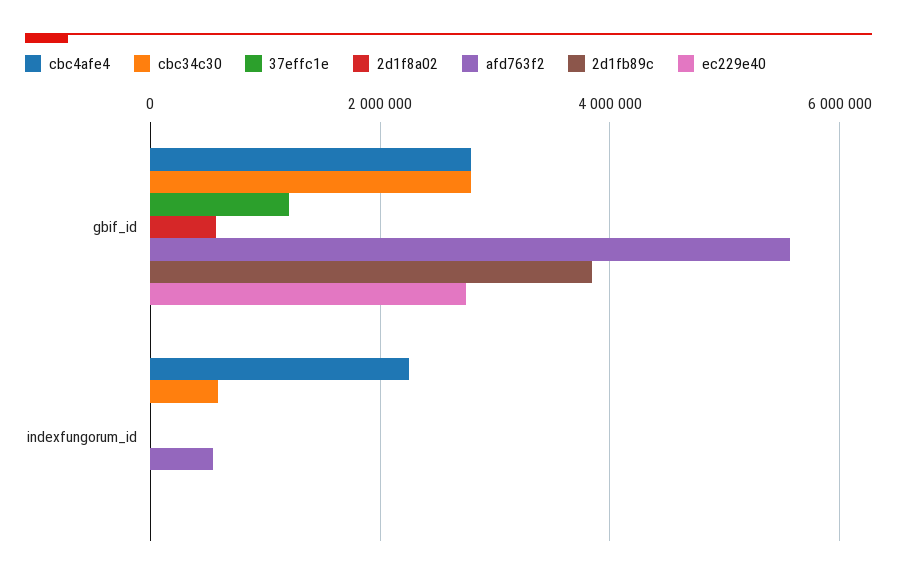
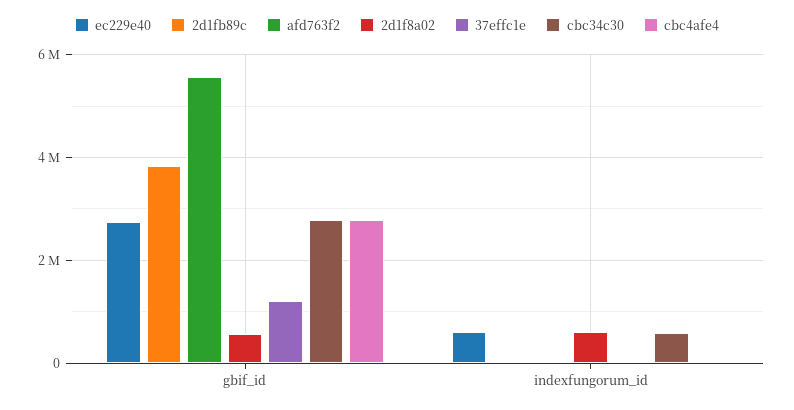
cbc4afe4, indexfungorum_id: 2200000 -> 0
2d1f8a02, indexfungorum_id: 0 -> 600000
afd763f2, indexfungorum_id: 600000 -> 0
ec229e40, indexfungorum_id: 0 -> 600000

